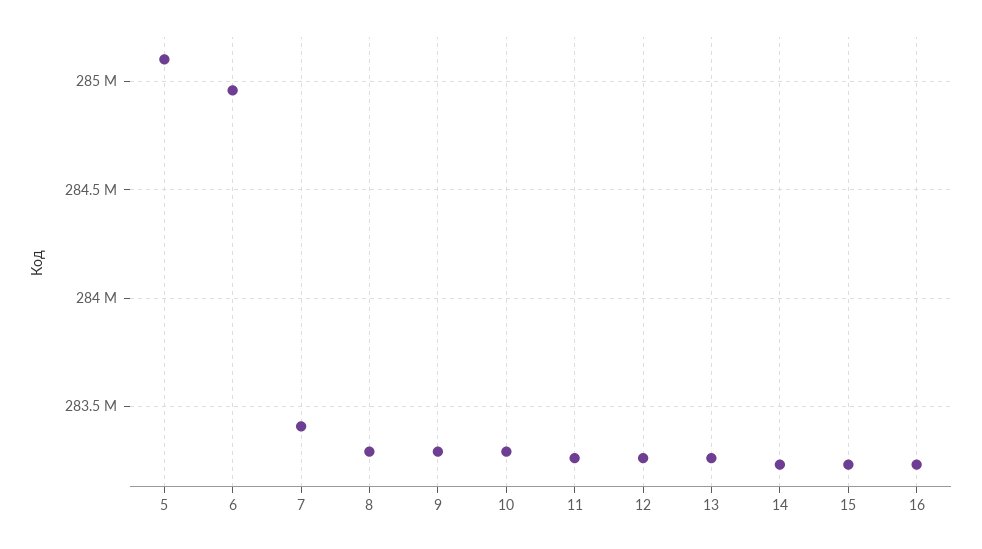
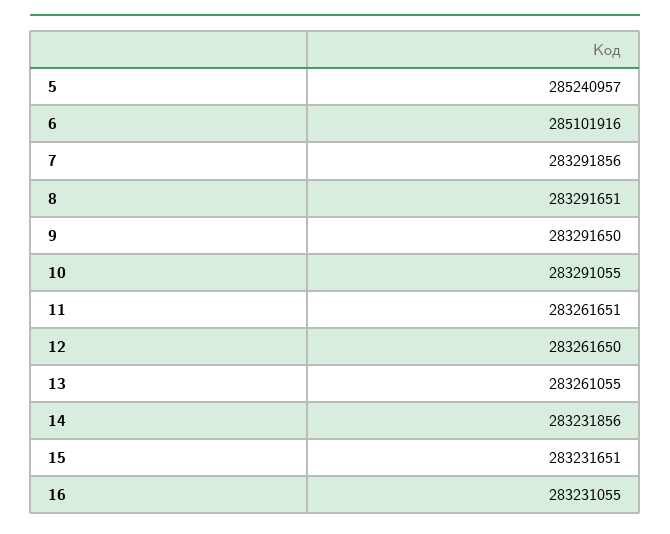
5: 285100000 -> 285240957
6: 284950000 -> 285101916
7: 283400000 -> 283291856

